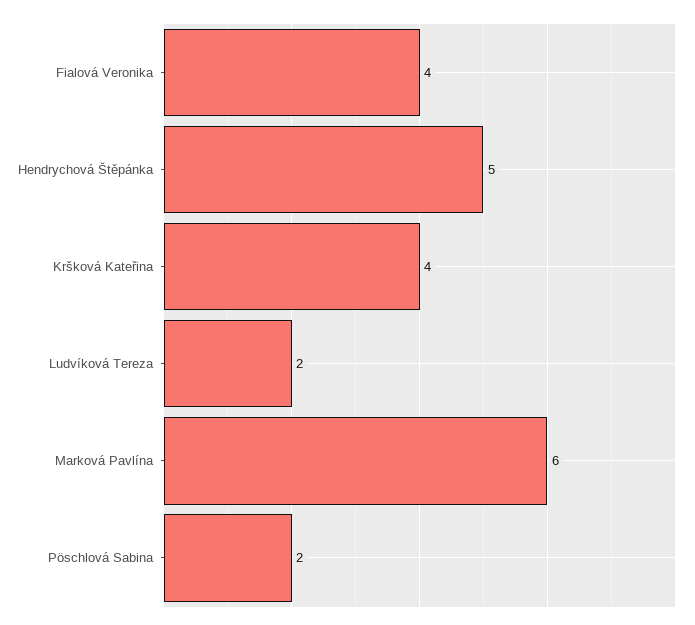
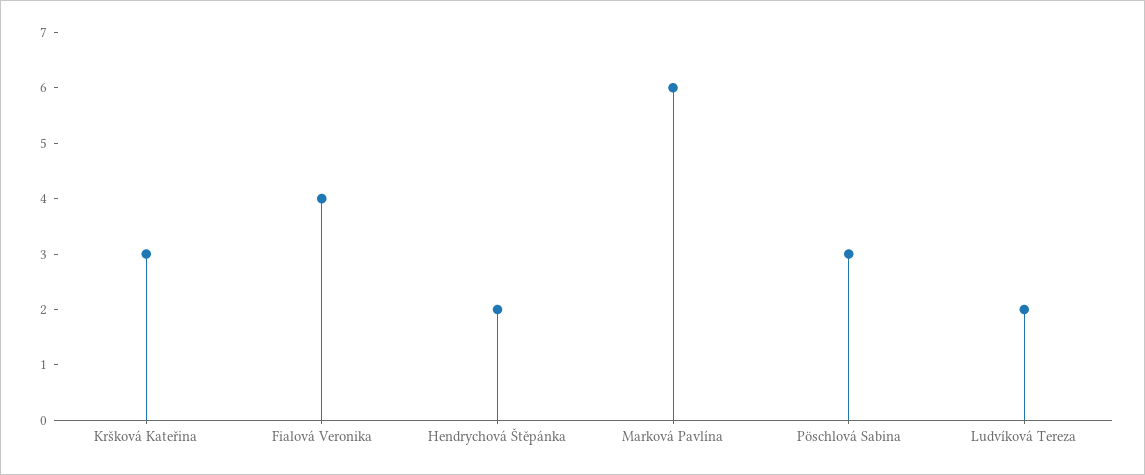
Hendrychová Štěpánka: 5 -> 2
Kršková Kateřina: 4 -> 3
Pöschlová Sabina: 2 -> 3

